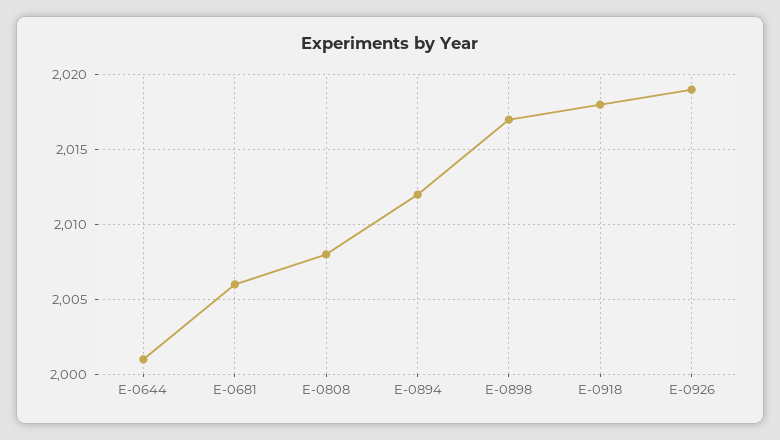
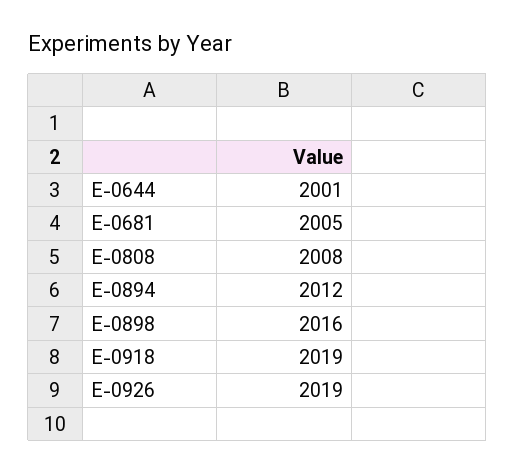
E-0681: 2006 -> 2005
E-0898: 2017 -> 2016
E-0918: 2018 -> 2019

